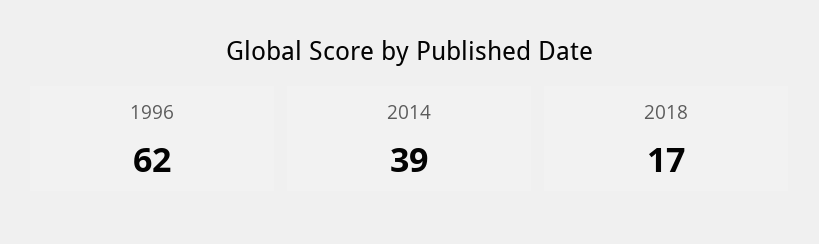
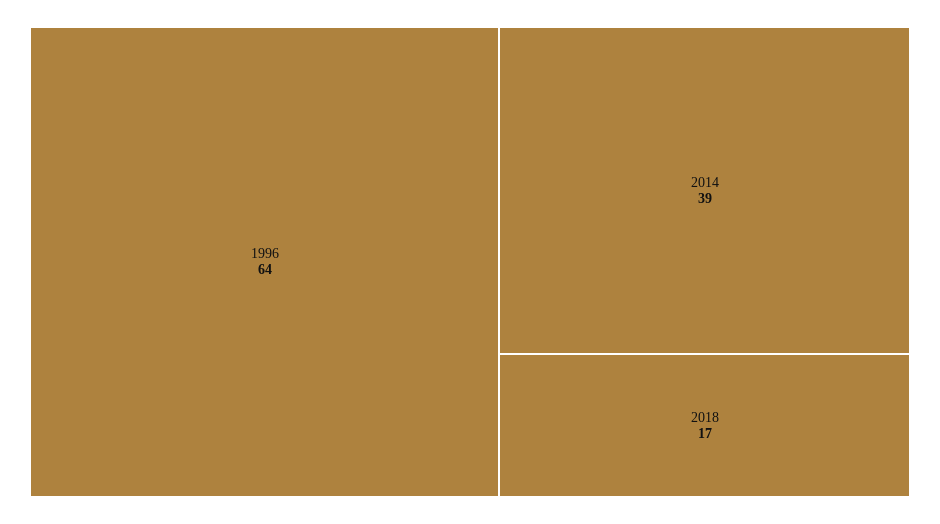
1996: 62 -> 64

